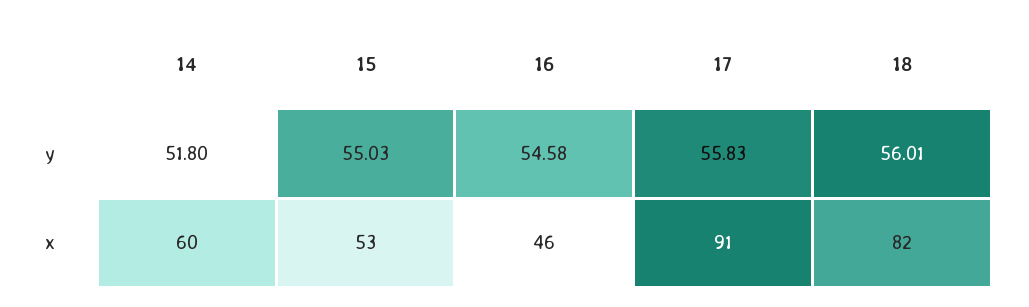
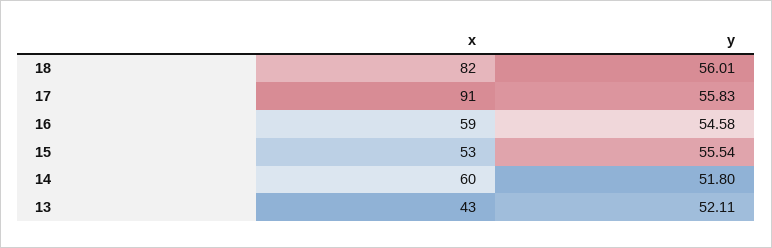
15, y: 55.03 -> 55.54
16, x: 46 -> 59
13, x: none -> 43
13, y: none -> 52.11

